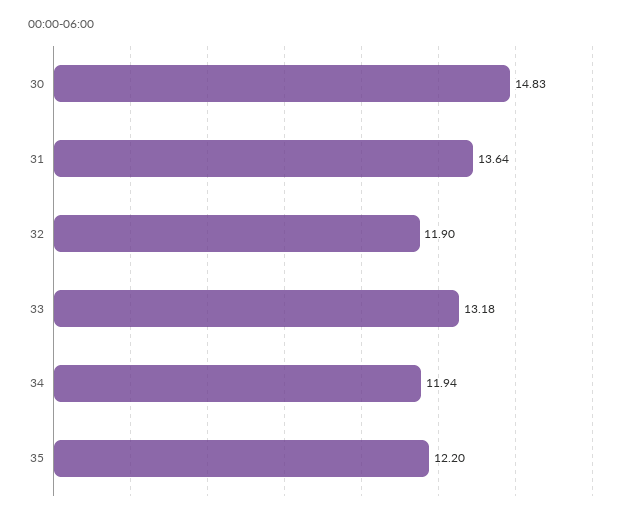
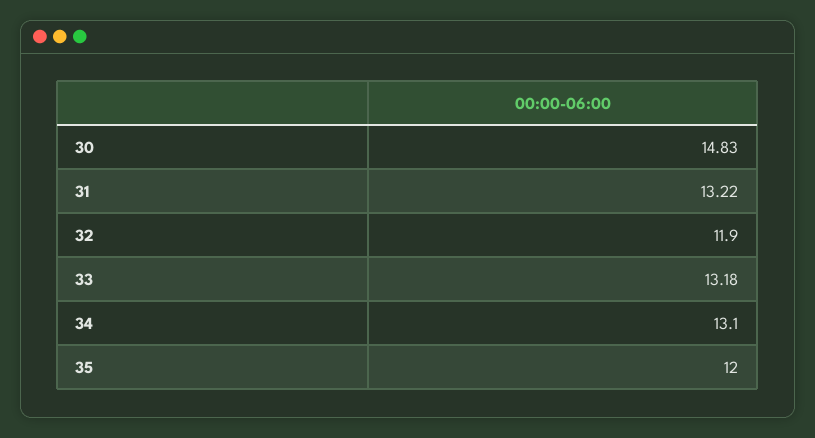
31: 13.64 -> 13.22
34: 11.94 -> 13.1
35: 12.2 -> 12

